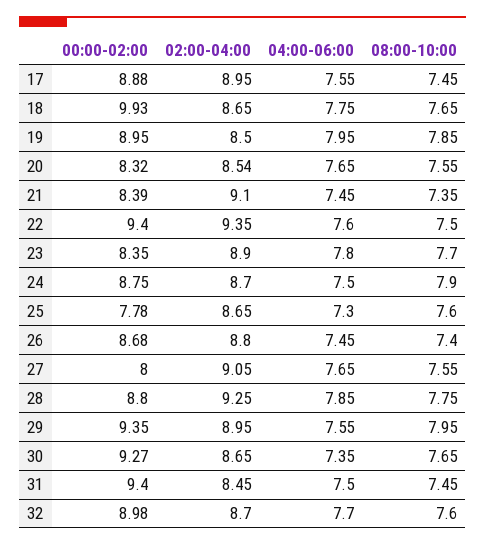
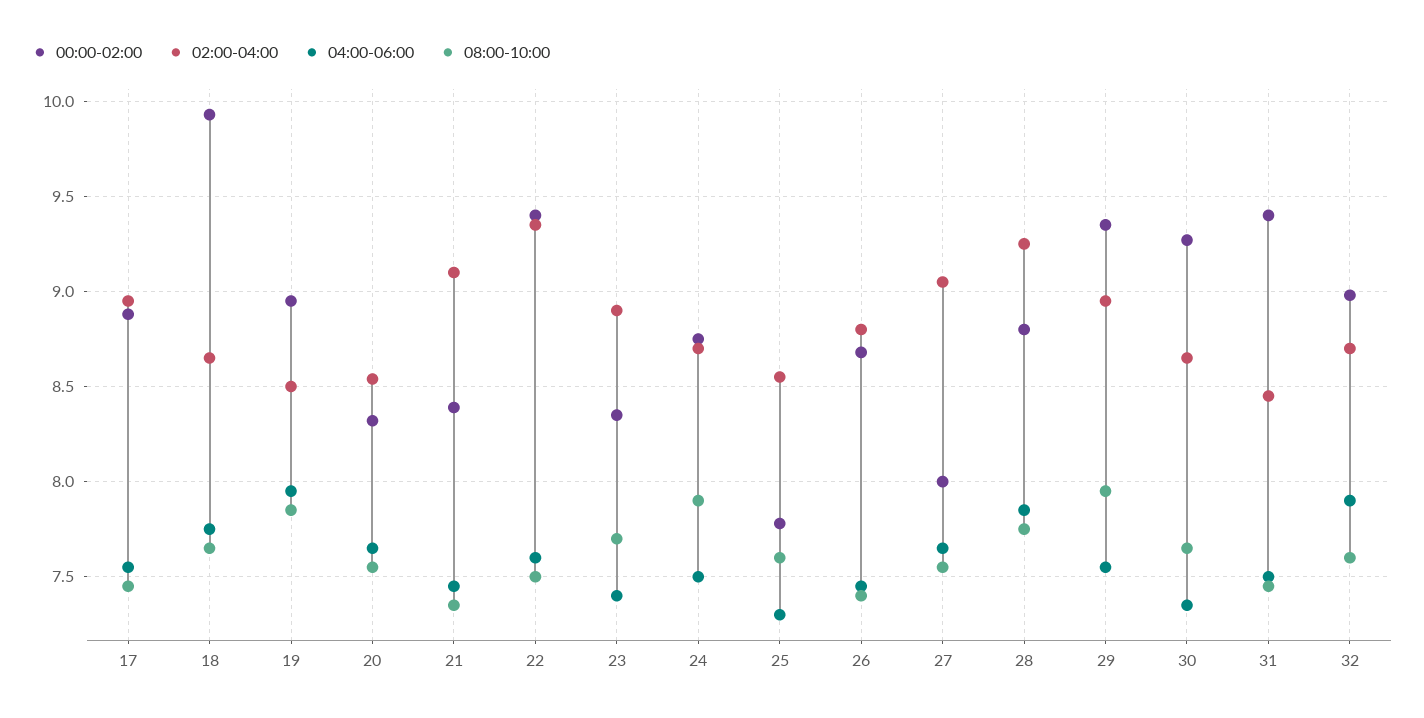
04:00-06:00, 23: 7.8 -> 7.4
02:00-04:00, 25: 8.65 -> 8.55
04:00-06:00, 32: 7.7 -> 7.9

